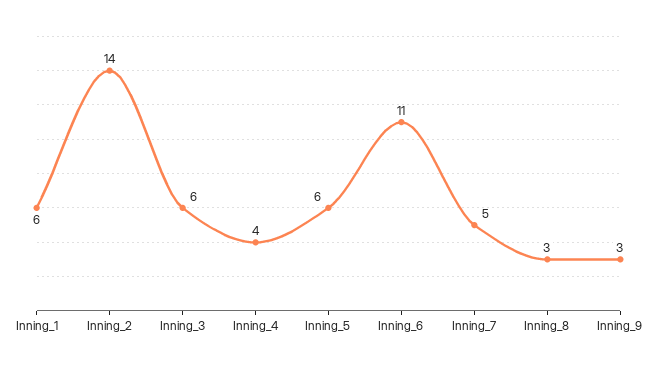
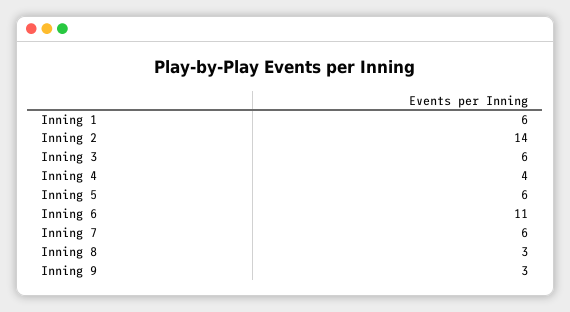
Inning_7: 5 -> 6

